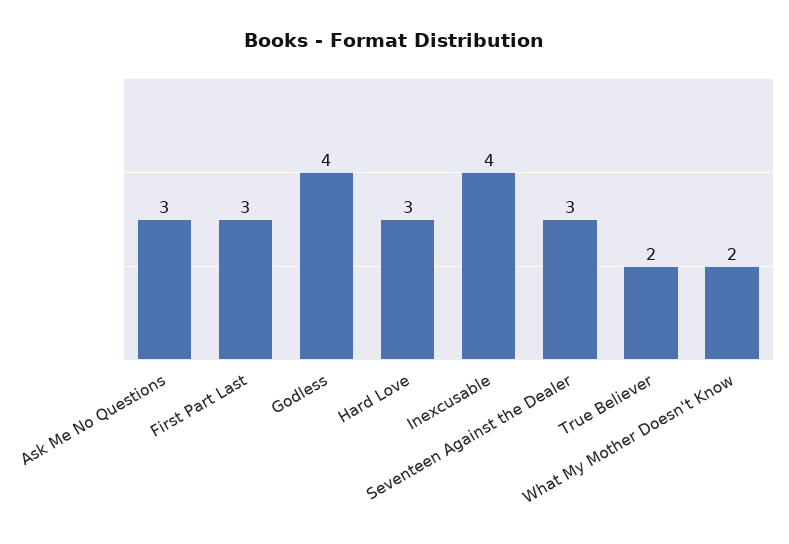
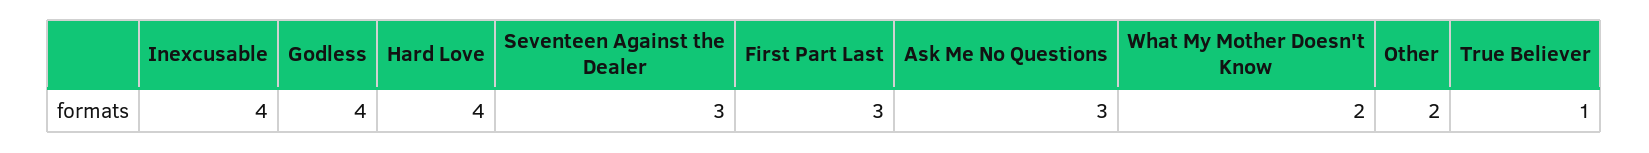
Hard Love: 3 -> 4
True Believer: 2 -> 1
Other: none -> 2

